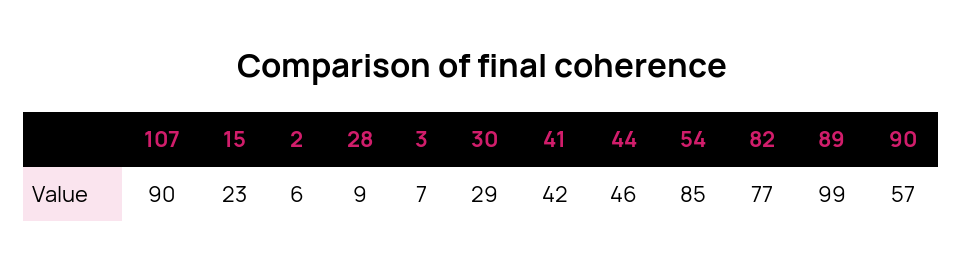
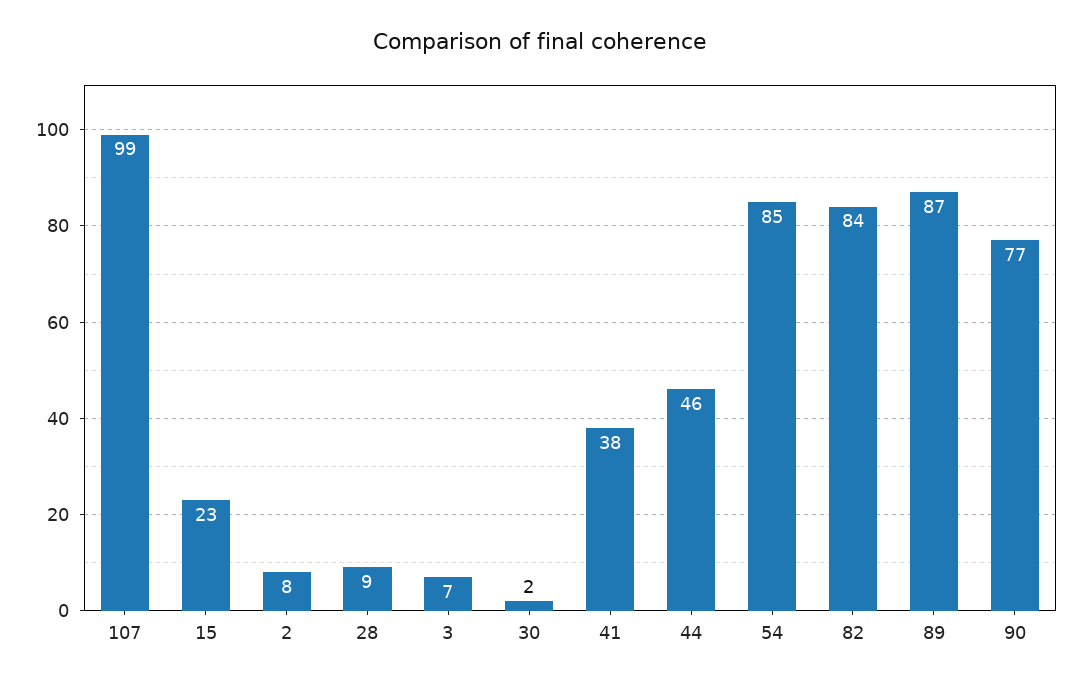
107: 90 -> 99
2: 6 -> 8
30: 29 -> 2
41: 42 -> 38
82: 77 -> 84
89: 99 -> 87
90: 57 -> 77

